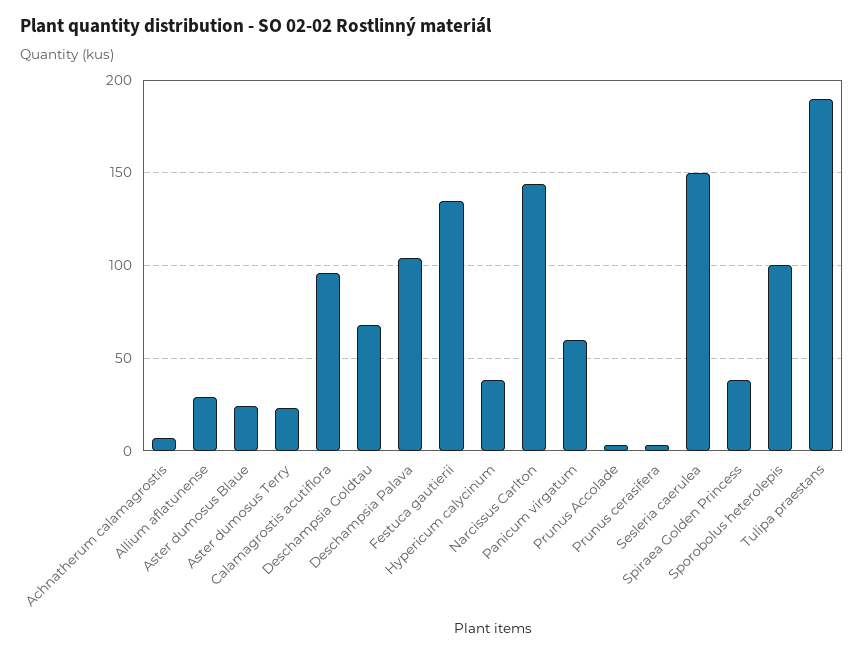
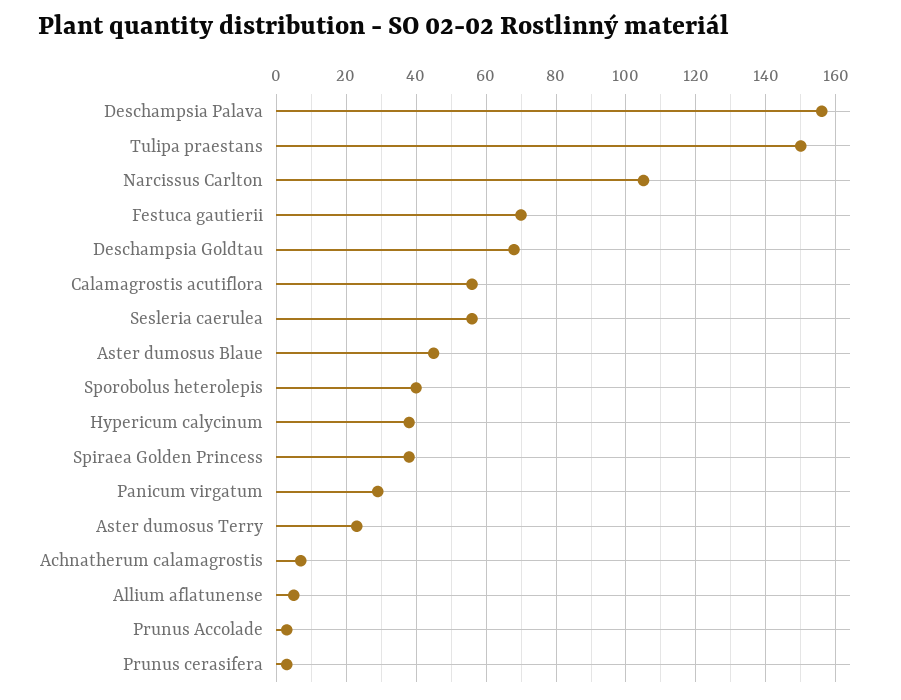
Allium aflatunense: 30 -> 5
Aster dumosus Blaue: 25 -> 45
Calamagrostis acutiflora: 95 -> 55
Deschampsia Palava: 105 -> 155
Festuca gautierii: 135 -> 70
Narcissus Carlton: 145 -> 105
Panicum virgatum: 60 -> 30
Sesleria caerulea: 150 -> 55
Sporobolus heterolepis: 100 -> 40
Tulipa praestans: 190 -> 150

